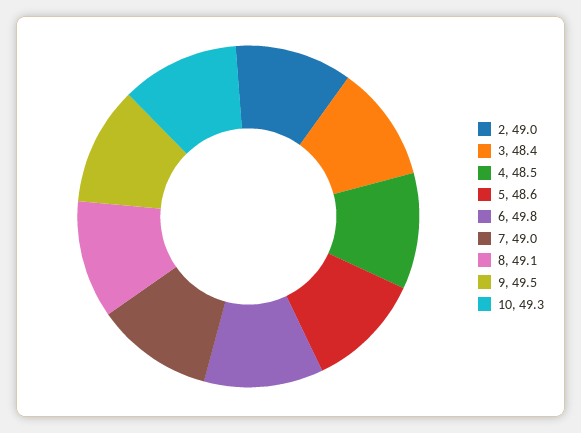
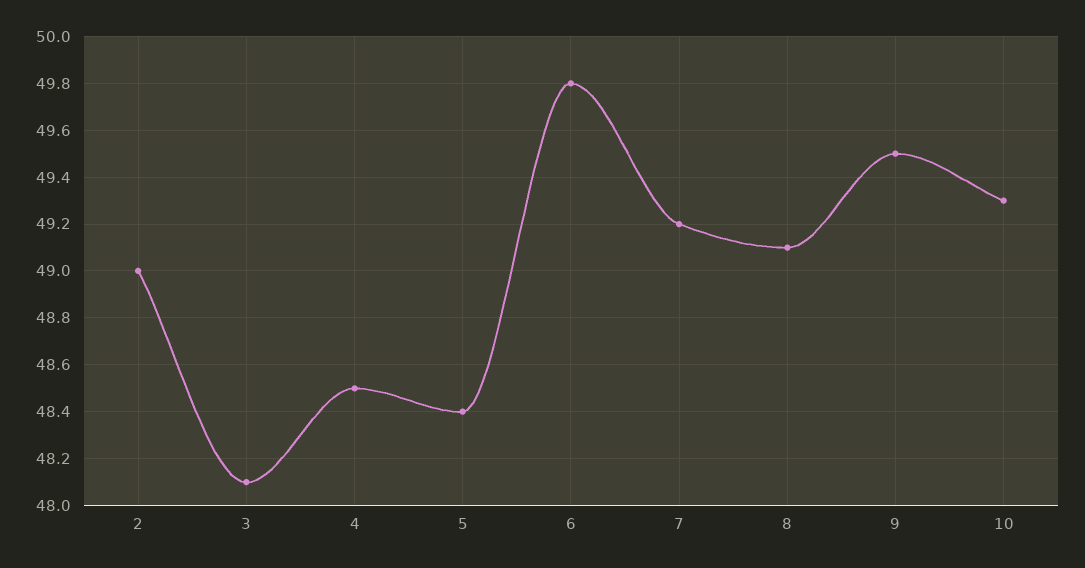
3: 48.4 -> 48.1
5: 48.6 -> 48.4
7: 49 -> 49.2

